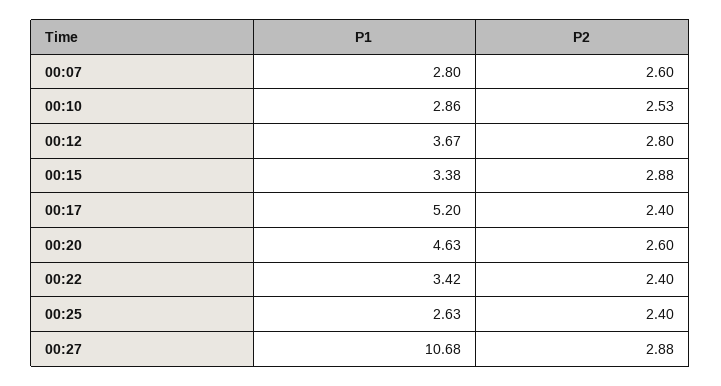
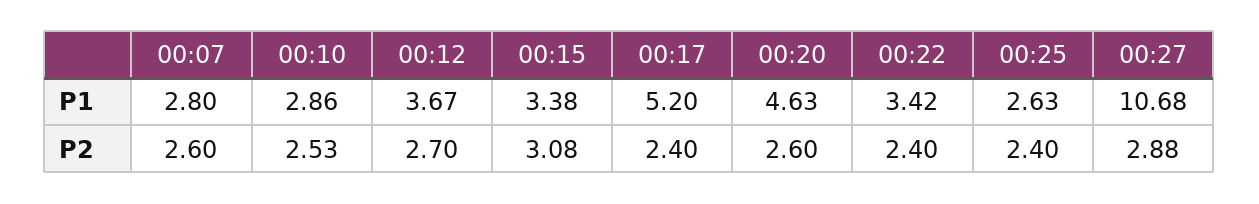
P2, 00:12: 2.8 -> 2.7
P2, 00:15: 2.88 -> 3.08

